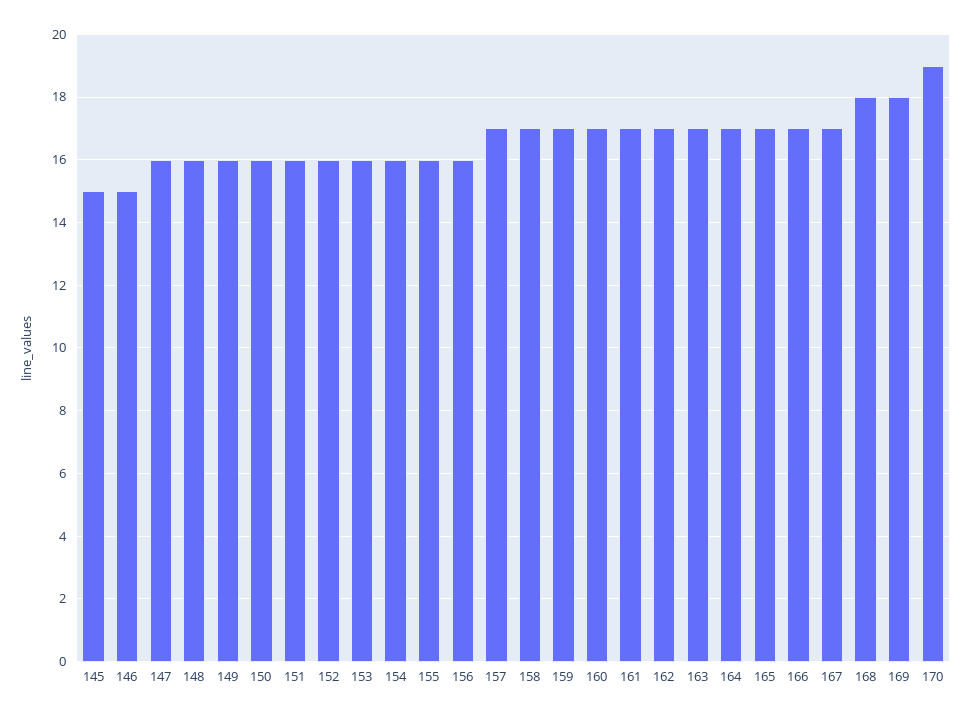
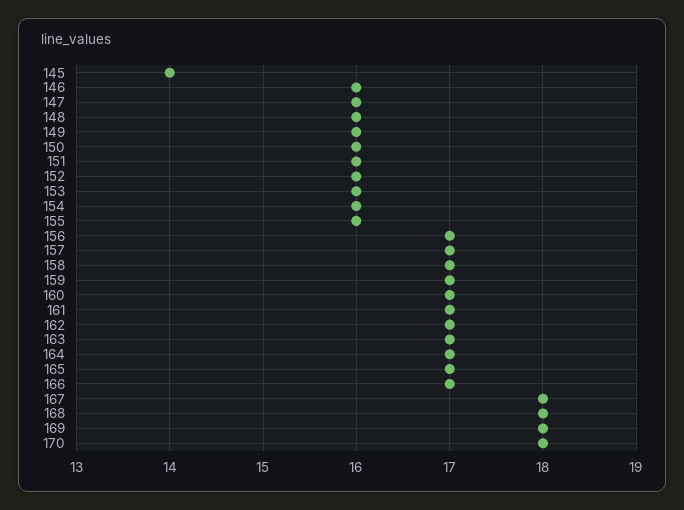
145: 15 -> 14
146: 15 -> 16
156: 16 -> 17
167: 17 -> 18
170: 19 -> 18

